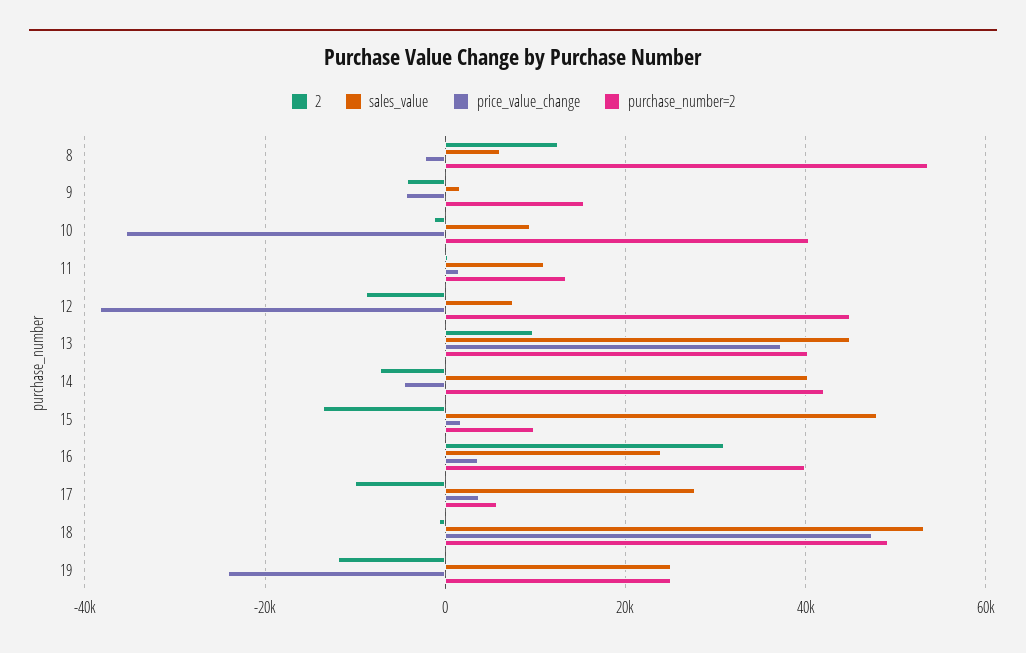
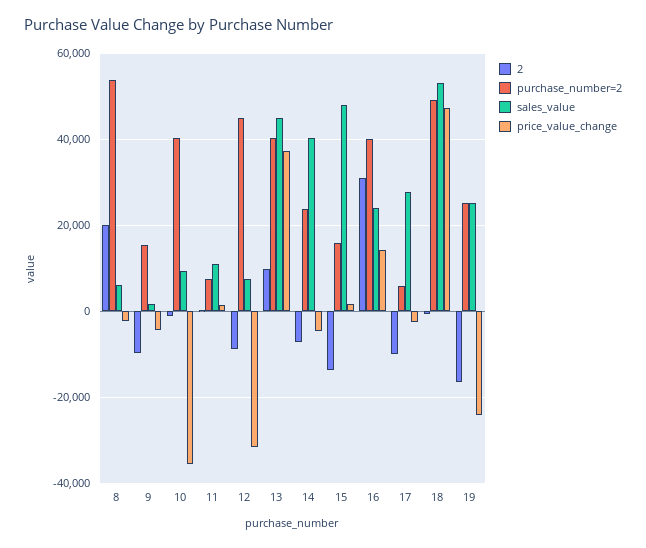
2, 8: 12000 -> 20000
2, 9: -4000 -> -10000
purchase_number=2, 11: 14000 -> 8000
price_value_change, 12: -38000 -> -32000
purchase_number=2, 14: 42000 -> 24000
purchase_number=2, 15: 10000 -> 16000
price_value_change, 16: 4000 -> 14000
price_value_change, 17: 4000 -> -2000
2, 19: -12000 -> -16000

